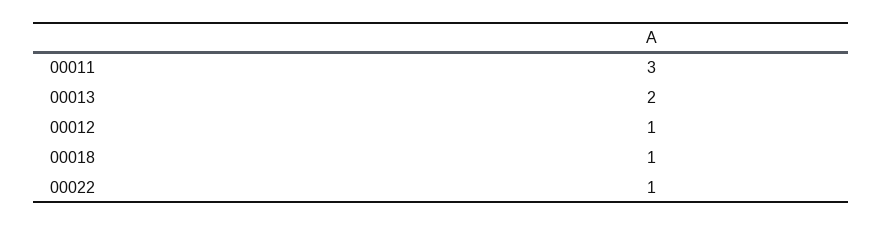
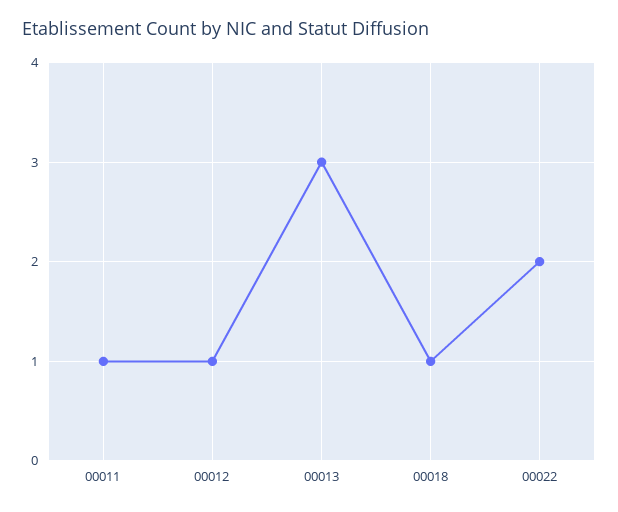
00011: 3 -> 1
00013: 2 -> 3
00022: 1 -> 2

